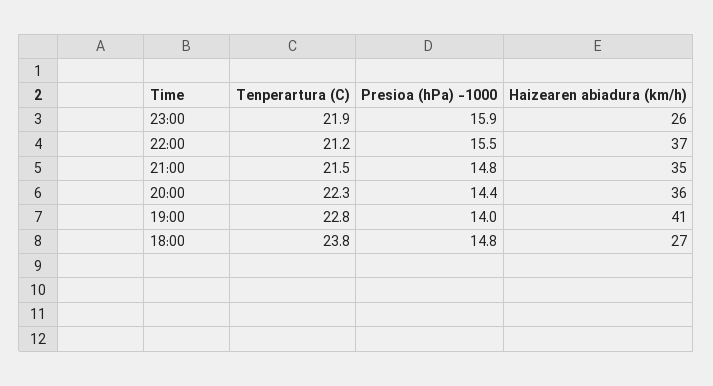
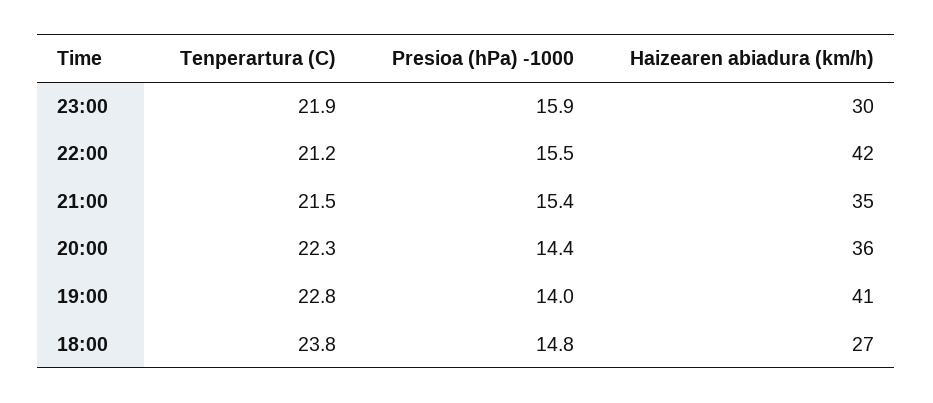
Haizearen abiadura (km/h), 23:00: 26 -> 30
Haizearen abiadura (km/h), 22:00: 37 -> 42
Presioa (hPa) -1000, 21:00: 14.8 -> 15.4

